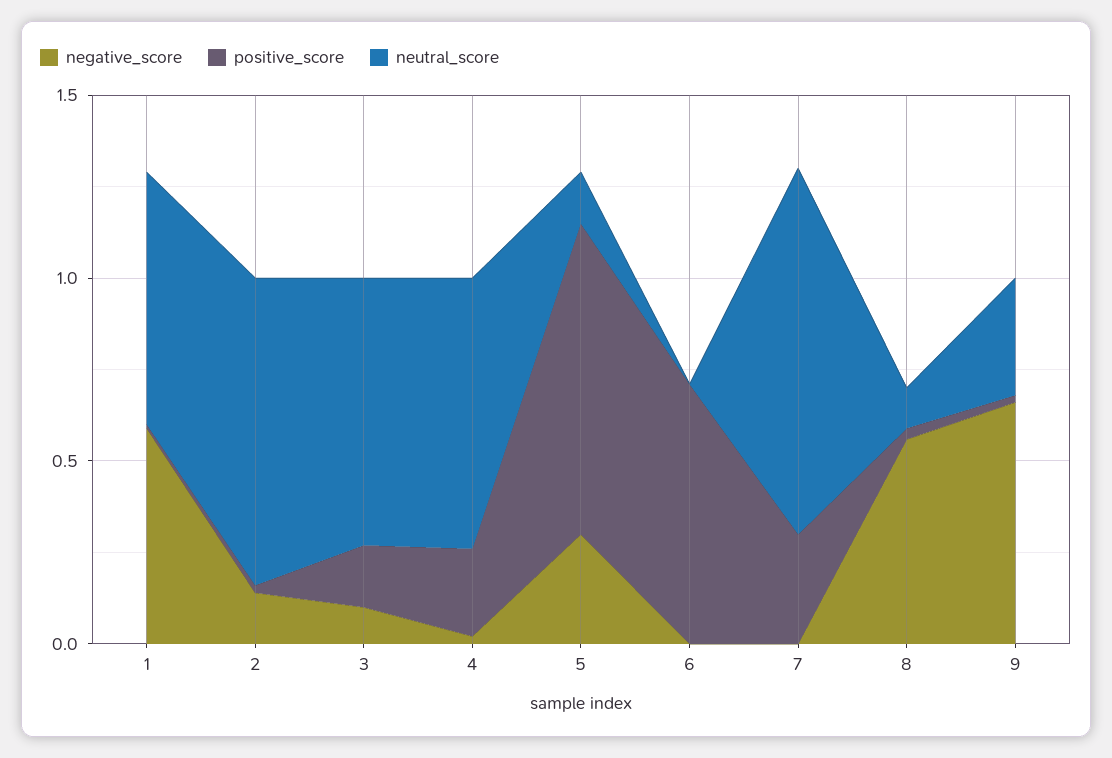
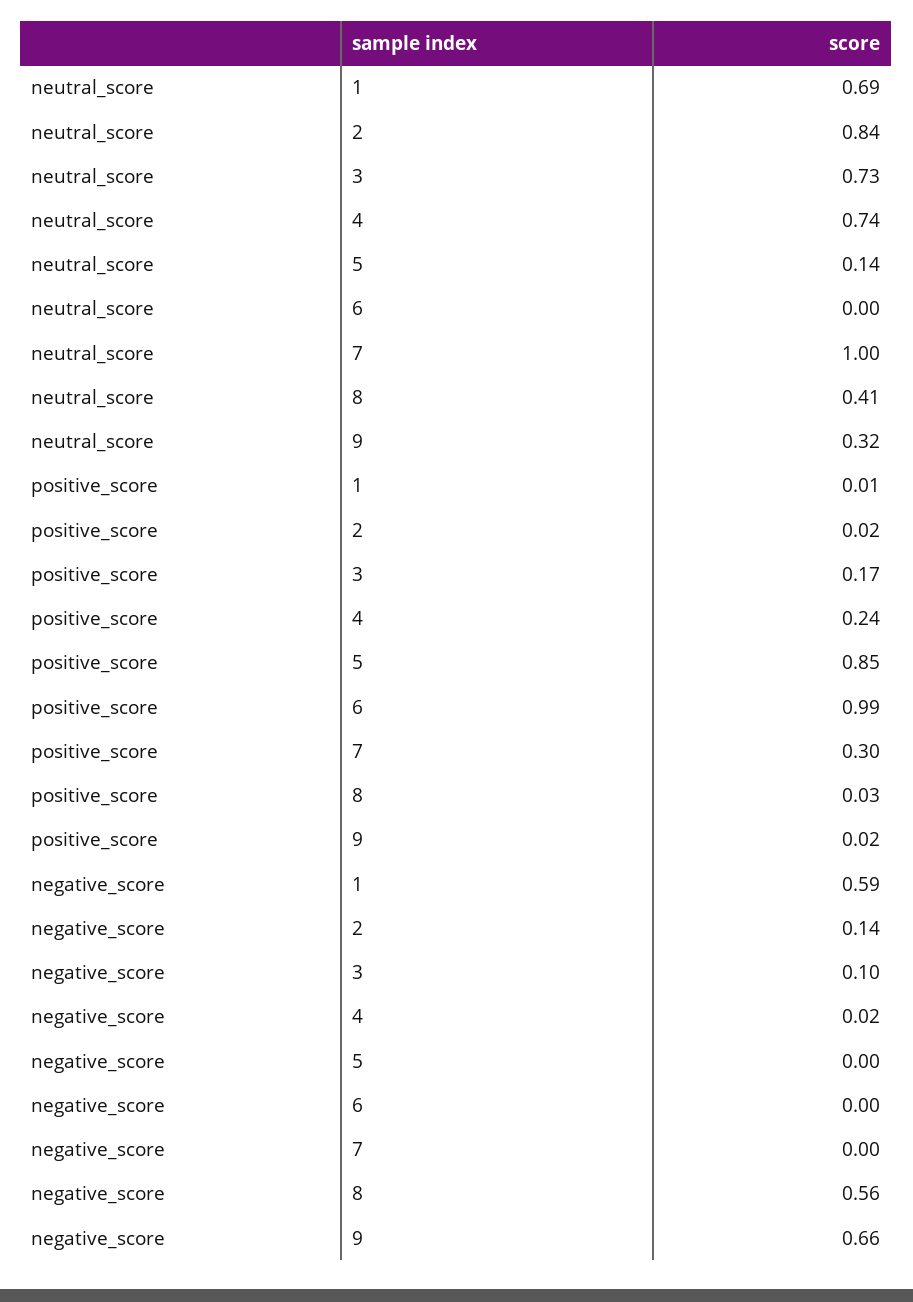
negative_score, 5: 0.3 -> 0
positive_score, 6: 0.7 -> 0.99
neutral_score, 8: 0.1 -> 0.41

